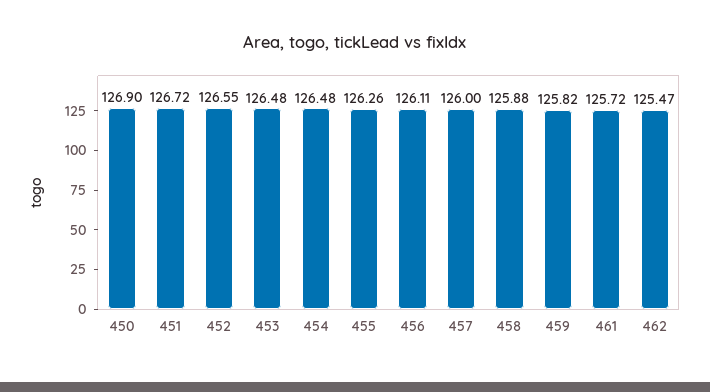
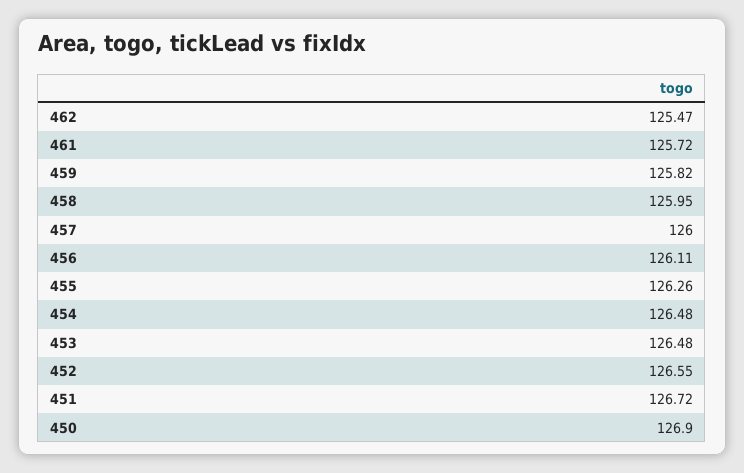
458: 125.88 -> 125.95

